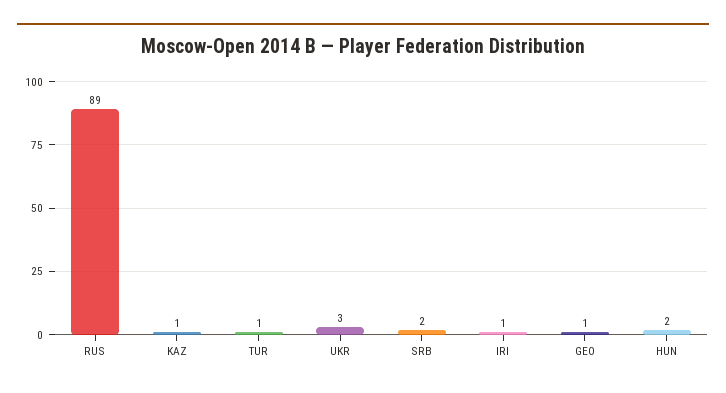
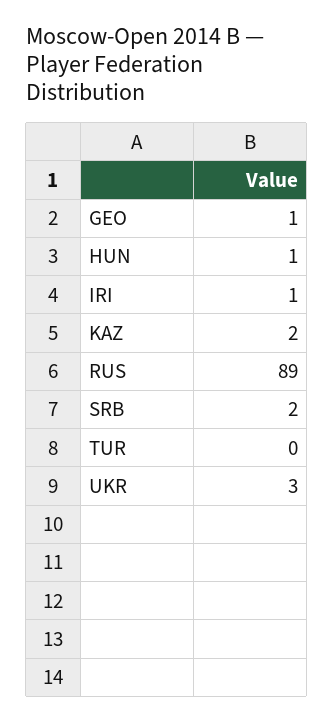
KAZ: 1 -> 2
TUR: 1 -> 0
HUN: 2 -> 1

